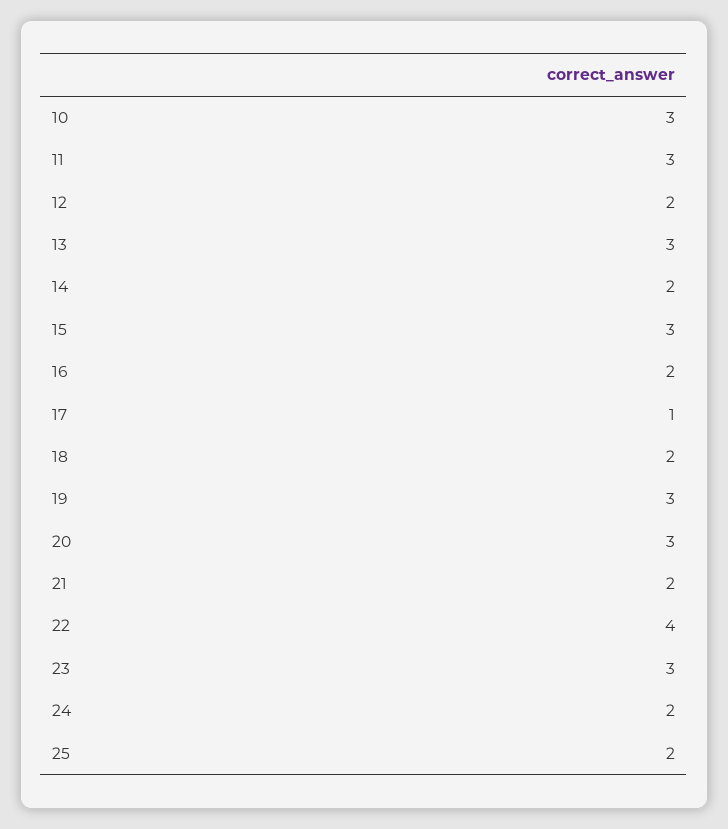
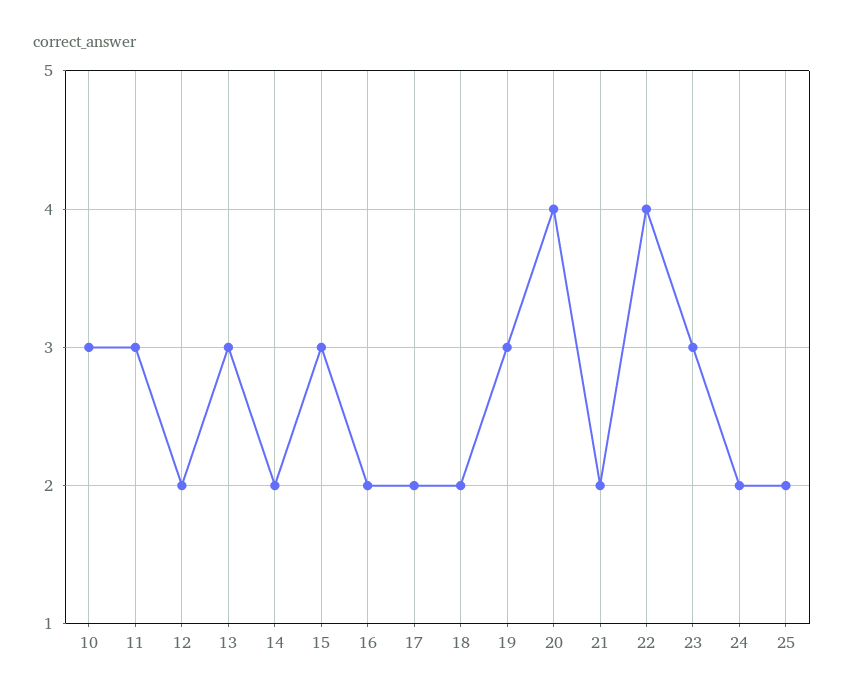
17: 1 -> 2
20: 3 -> 4

